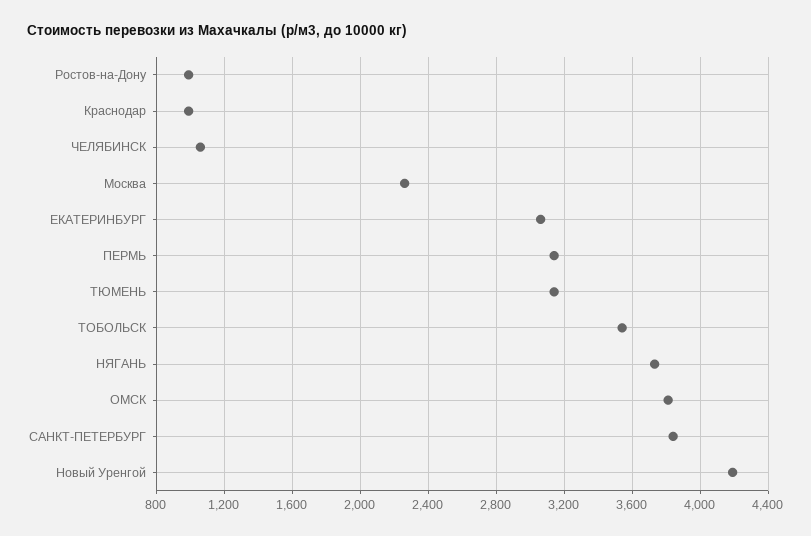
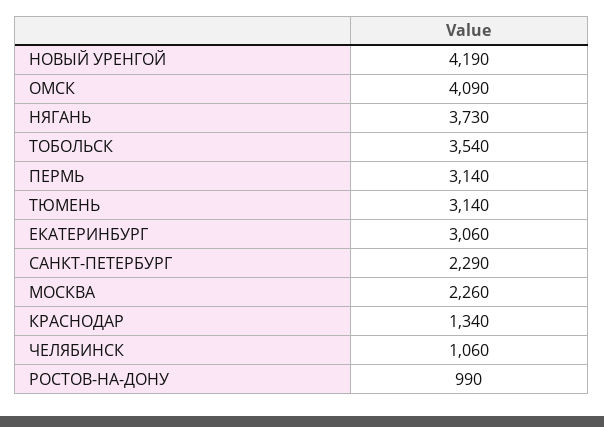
Краснодар: 1000 -> 1340
ОМСК: 3800 -> 4090
САНКТ-ПЕТЕРБУРГ: 3850 -> 2290

